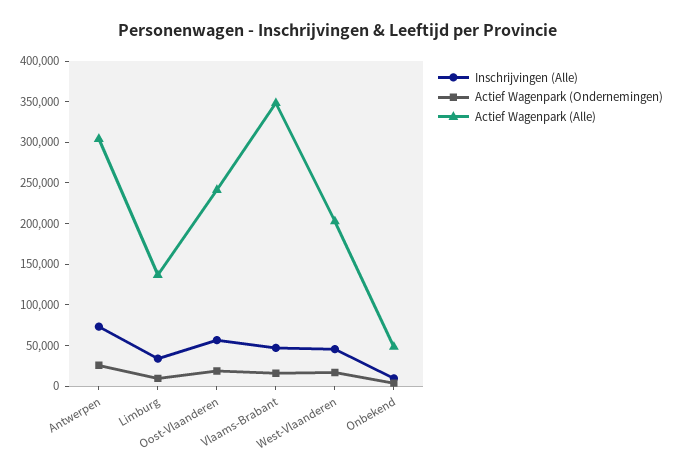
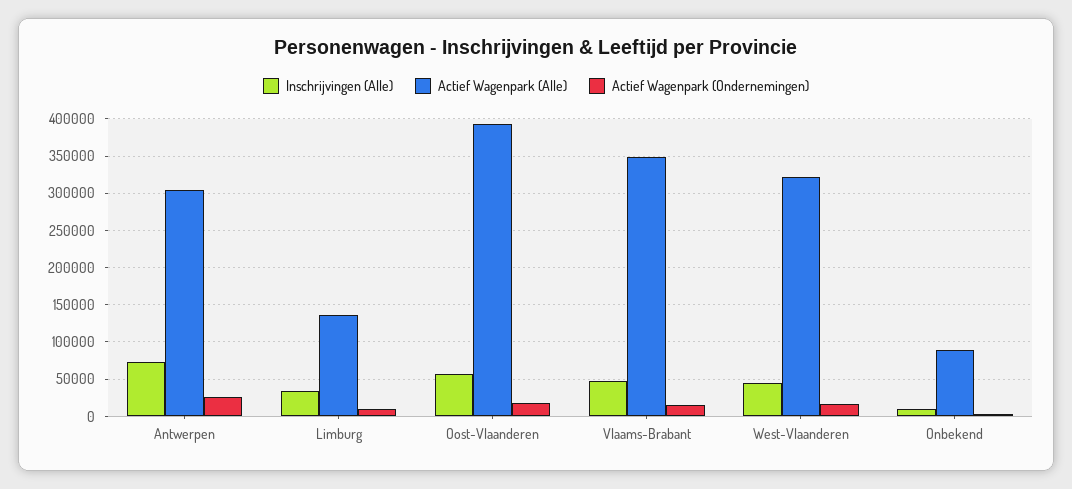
Actief Wagenpark (Alle), Oost-Vlaanderen: 240000 -> 390000
Actief Wagenpark (Alle), West-Vlaanderen: 200000 -> 320000
Actief Wagenpark (Alle), Onbekend: 50000 -> 90000

